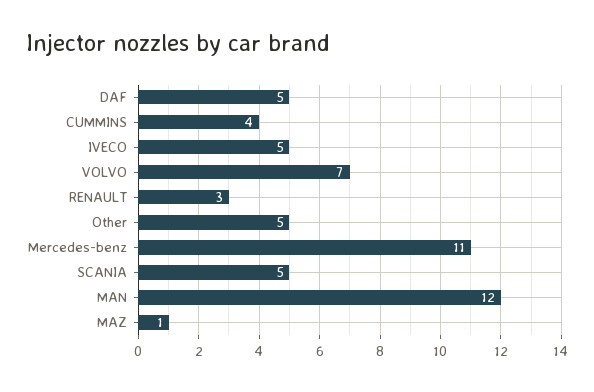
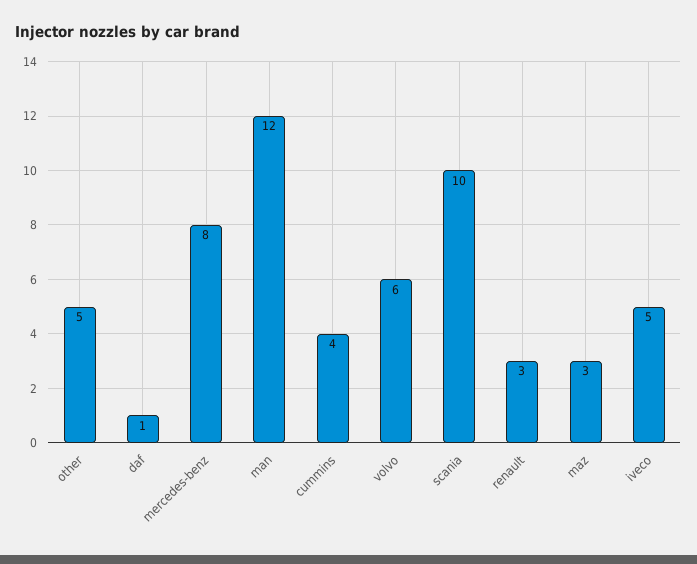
DAF: 5 -> 1
VOLVO: 7 -> 6
Mercedes-benz: 11 -> 8
SCANIA: 5 -> 10
MAZ: 1 -> 3

